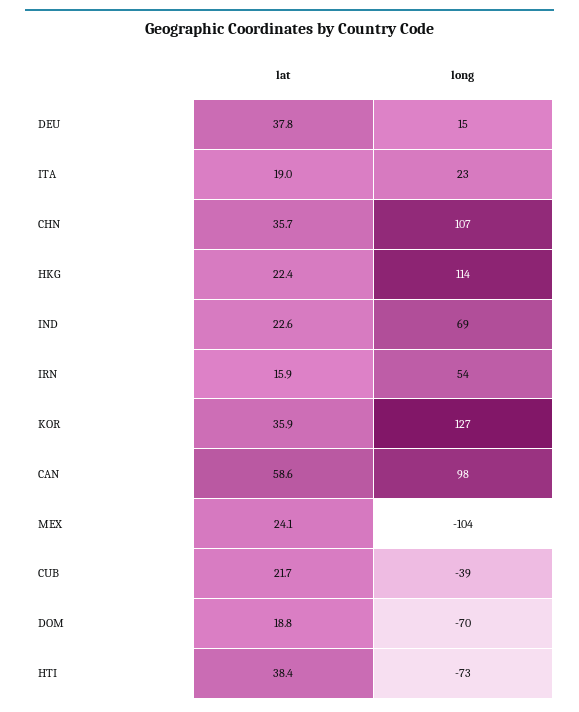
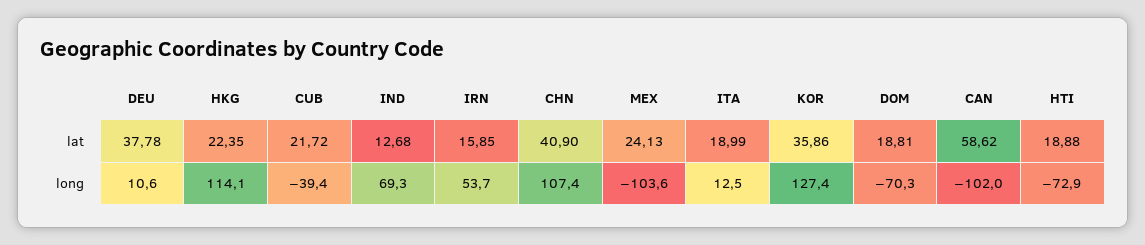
long, DEU: 15 -> 10.6
long, ITA: 23 -> 12.5
lat, CHN: 35.7 -> 40.9
lat, IND: 22.6 -> 12.68
long, CAN: 98 -> -102
lat, HTI: 38.4 -> 18.88

